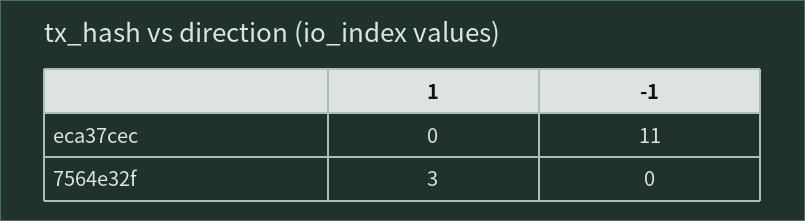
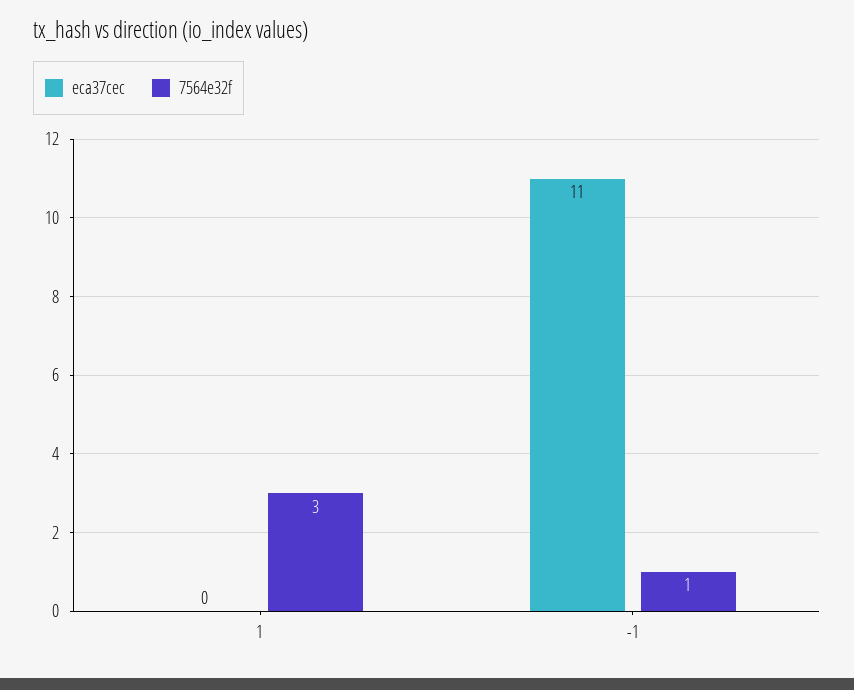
7564e32f, -1: 0 -> 1

